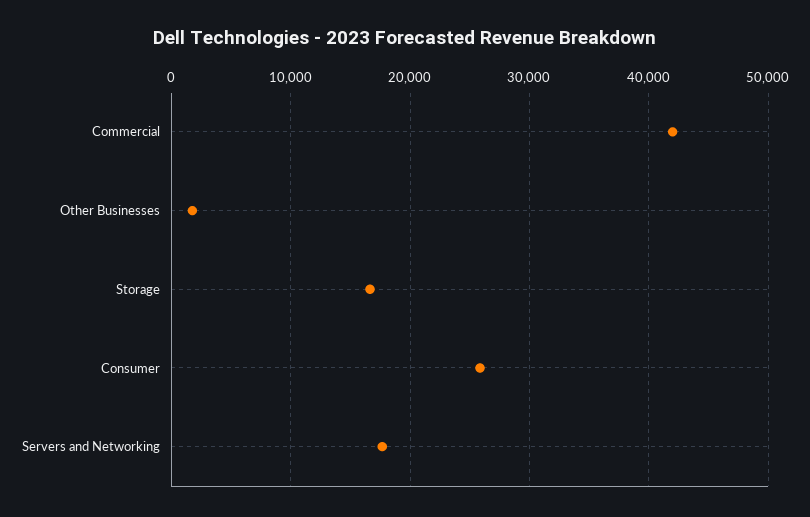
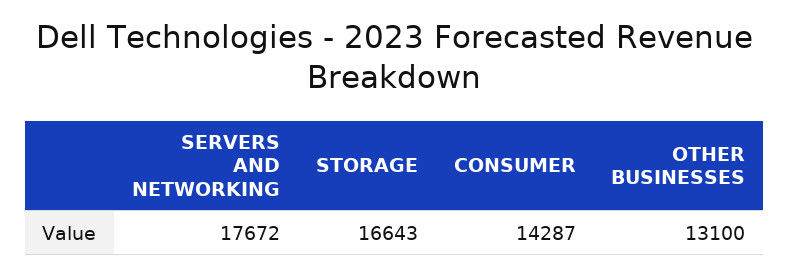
Commercial: 42000 -> none
Other Businesses: 2000 -> 13100
Consumer: 26000 -> 14287

